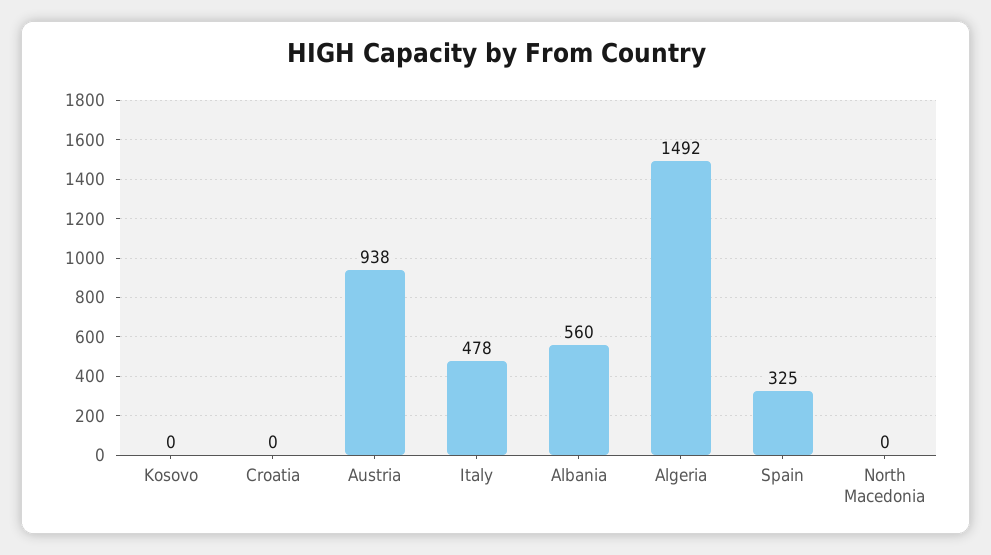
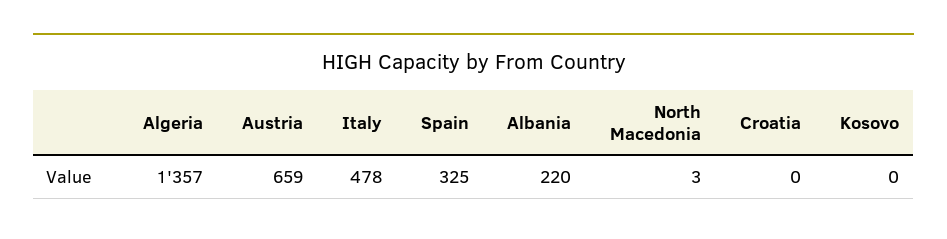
Austria: 938 -> 659
Albania: 560 -> 220
Algeria: 1492 -> 1357
North Macedonia: 0 -> 3

